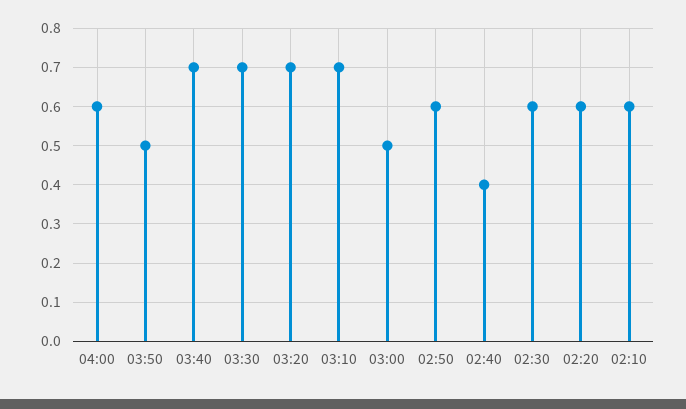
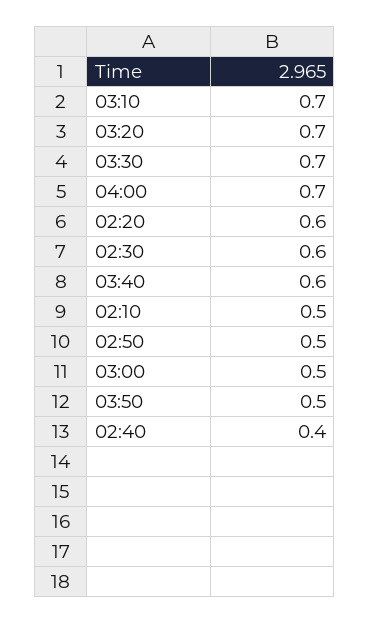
04:00: 0.6 -> 0.7
03:40: 0.7 -> 0.6
02:50: 0.6 -> 0.5
02:10: 0.6 -> 0.5

